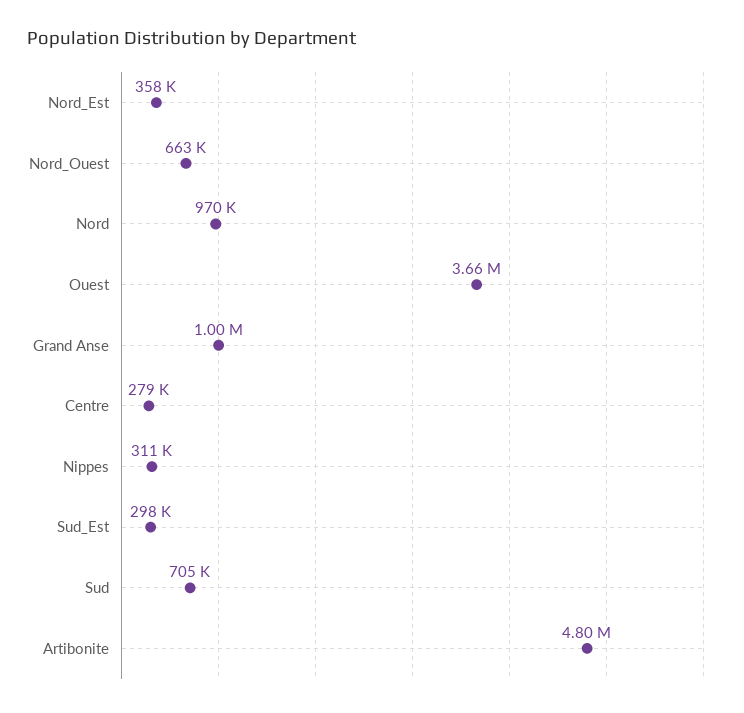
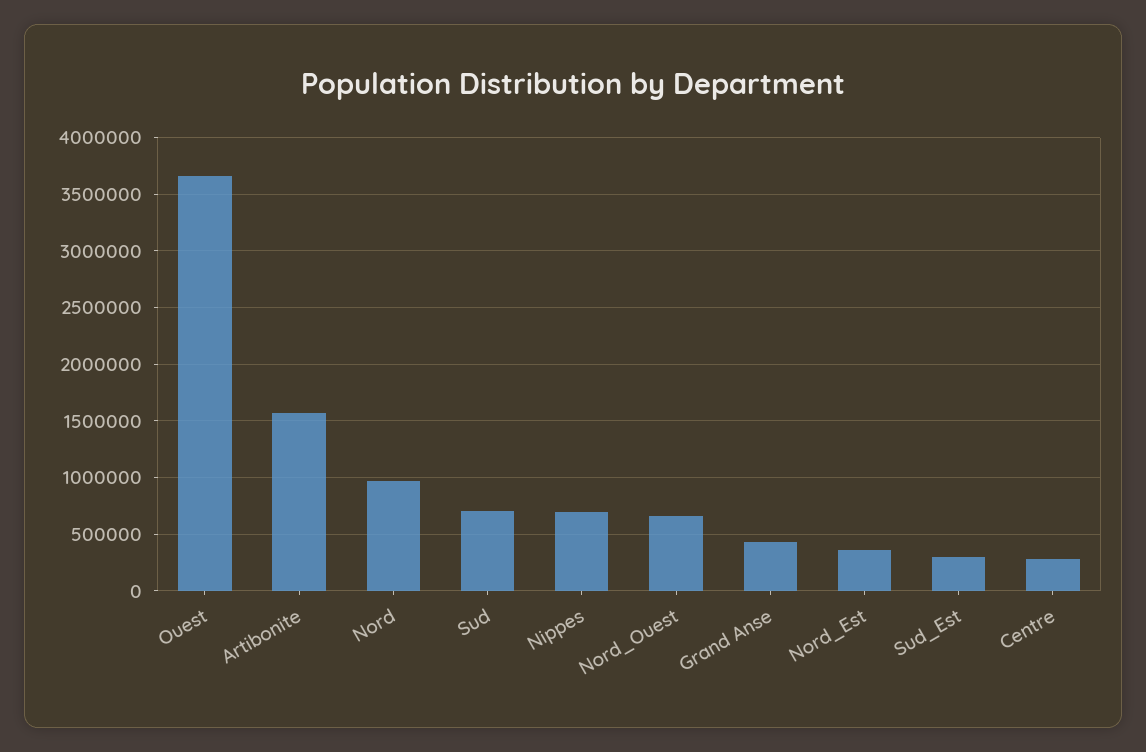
Grand Anse: 1000000 -> 400000
Nippes: 311000 -> 700000
Artibonite: 4800000 -> 1600000

